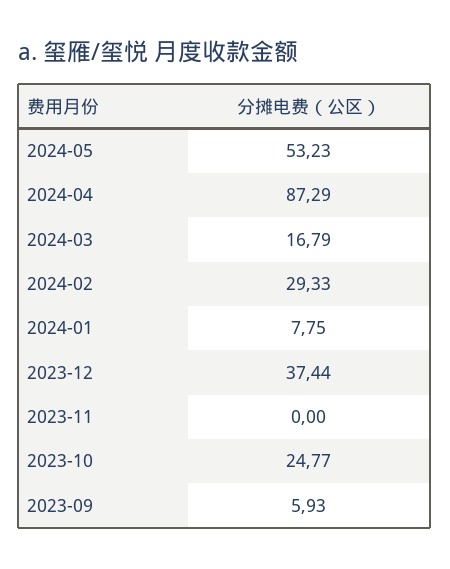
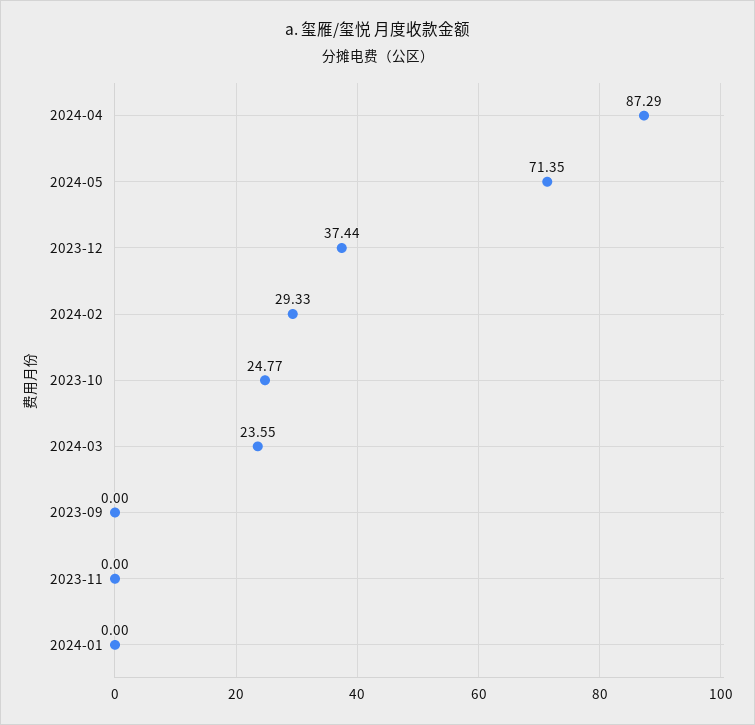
2024-05: 53.23 -> 71.35
2024-03: 16.79 -> 23.55
2024-01: 7.75 -> 0
2023-09: 5.93 -> 0

